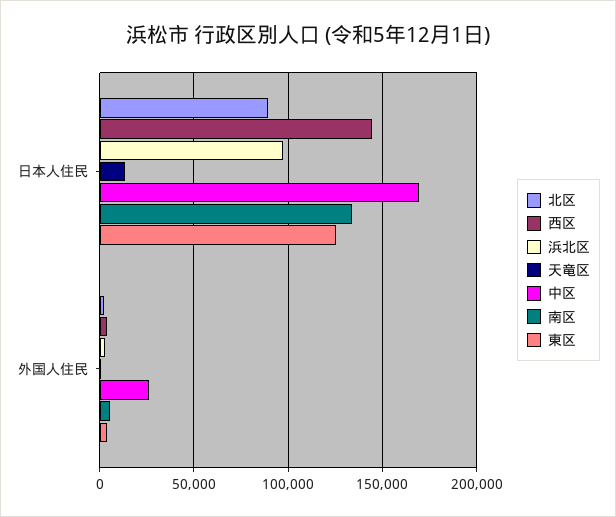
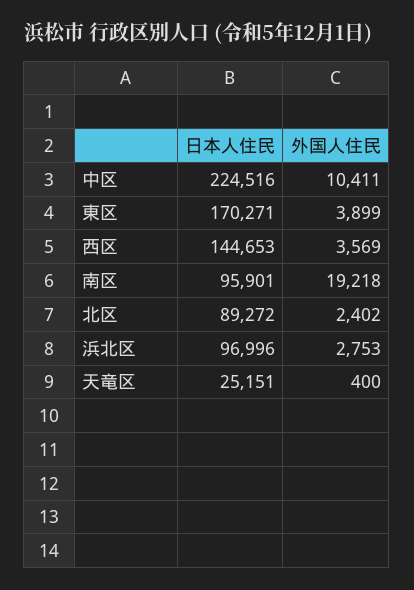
天竜区, 日本人住民: 15000 -> 25151
中区, 日本人住民: 170000 -> 224516
南区, 日本人住民: 135000 -> 95901
東区, 日本人住民: 125000 -> 170271
中区, 外国人住民: 25000 -> 10411
南区, 外国人住民: 5000 -> 19218

